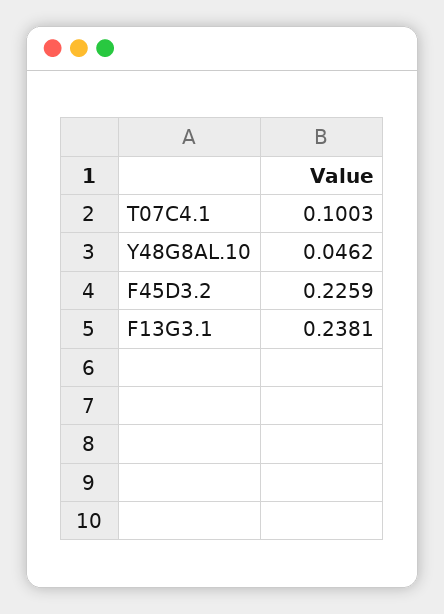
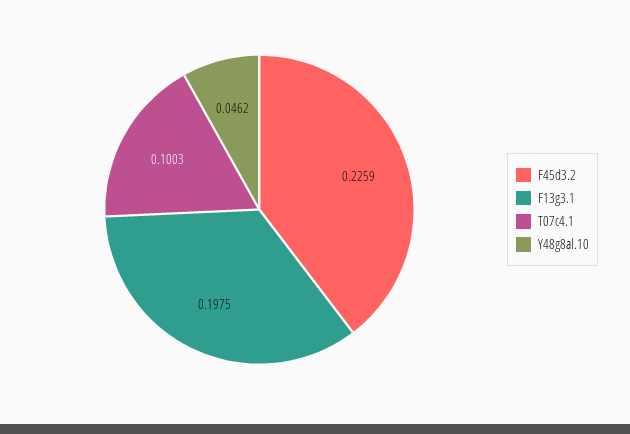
F13G3.1: 0.2381 -> 0.1975

